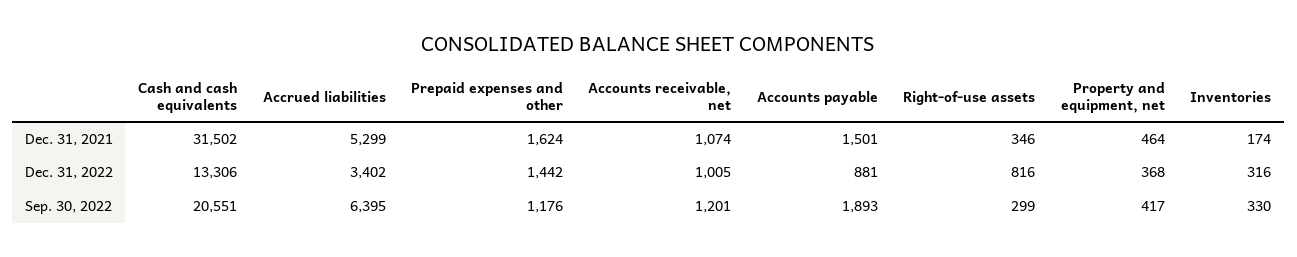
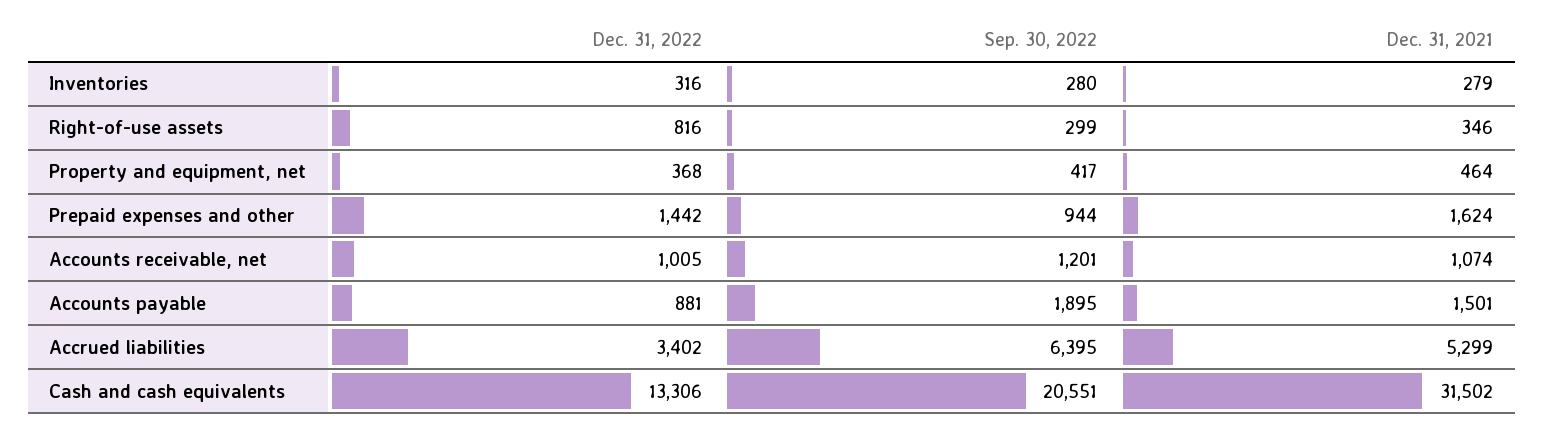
Inventories, Dec. 31, 2021: 174 -> 279
Prepaid expenses and other, Sep. 30, 2022: 1176 -> 944
Accounts payable, Sep. 30, 2022: 1893 -> 1895
Inventories, Sep. 30, 2022: 330 -> 280

